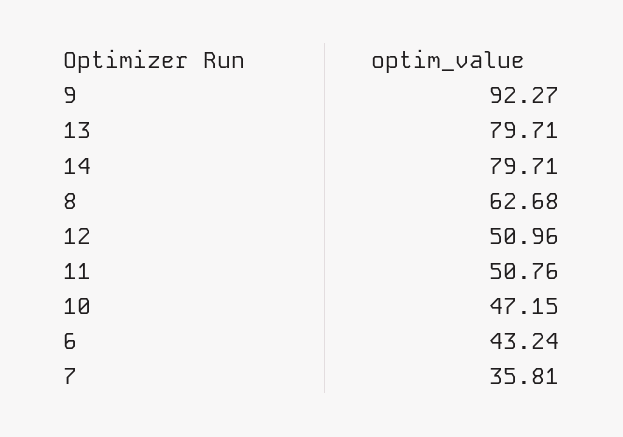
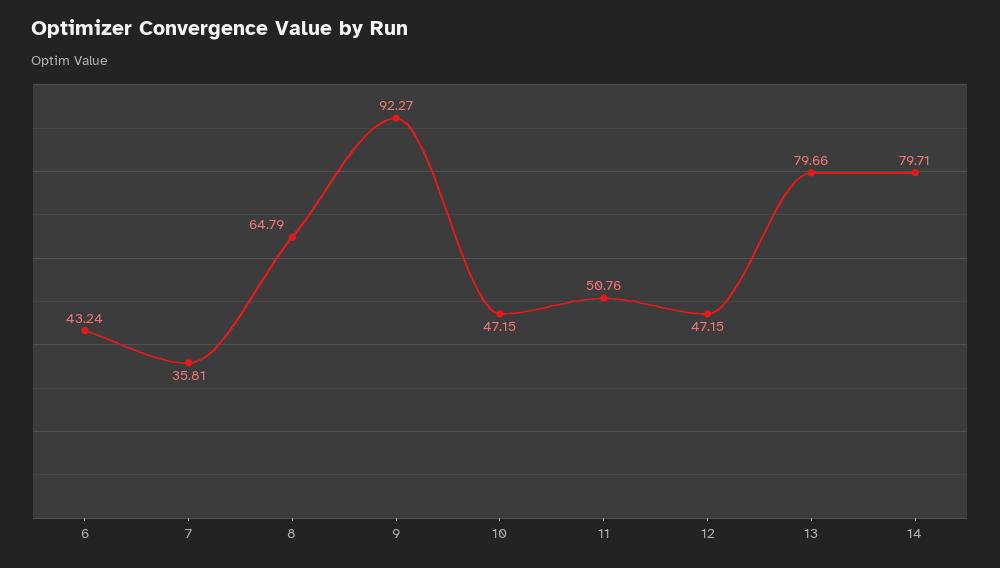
13: 79.71 -> 79.66
8: 62.68 -> 64.79
12: 50.96 -> 47.15

